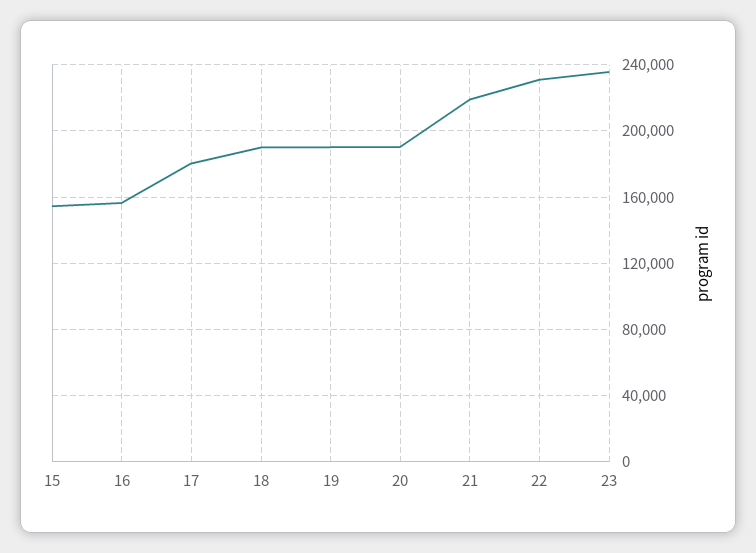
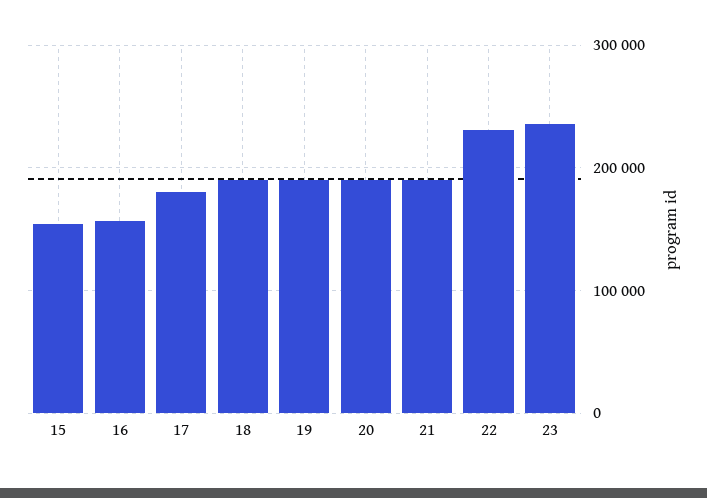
21: 220000 -> 190000

